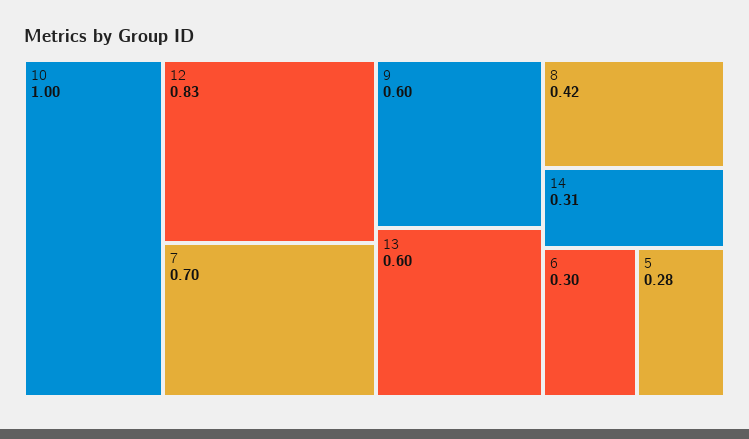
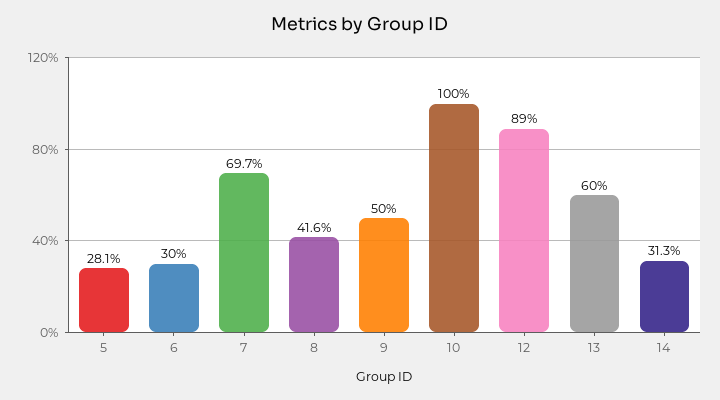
12: 0.83 -> 0.89
9: 0.6 -> 0.5

